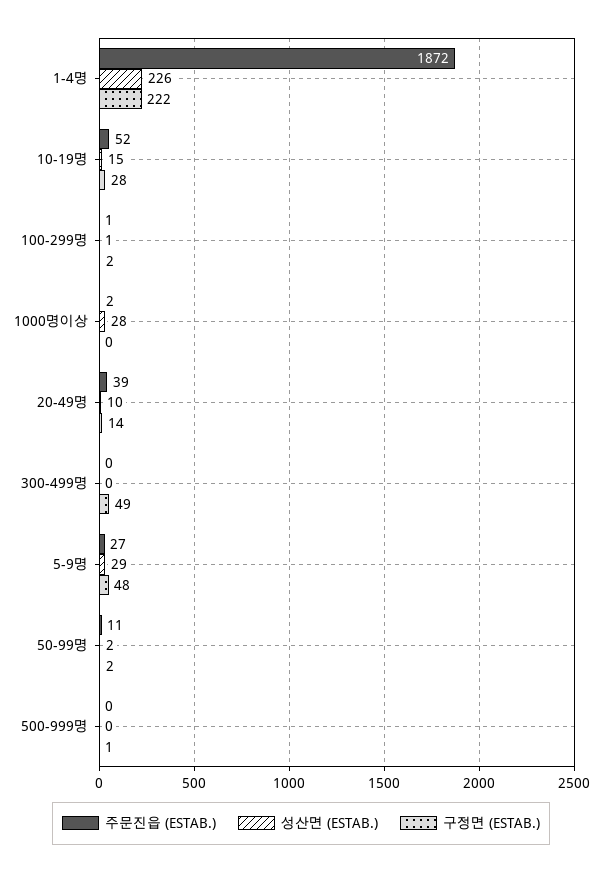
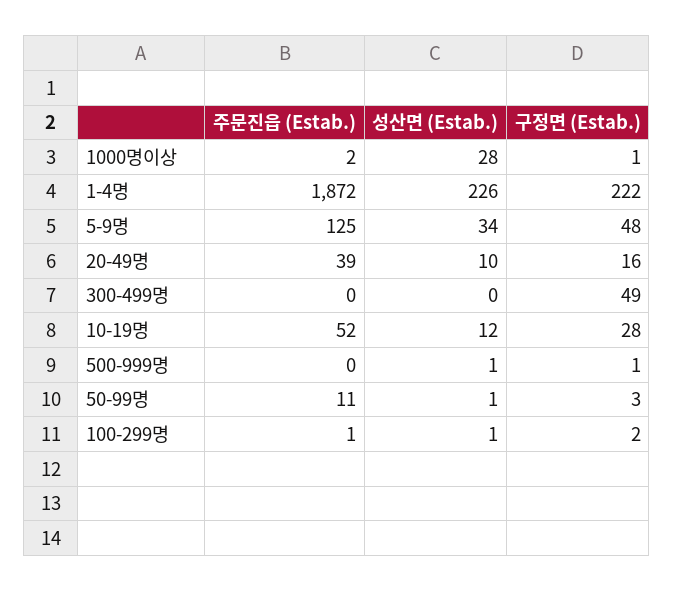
성산면 (ESTAB.), 10-19명: 15 -> 12
구정면 (ESTAB.), 1000명이상: 0 -> 1
구정면 (ESTAB.), 20-49명: 14 -> 16
주문진읍 (ESTAB.), 5-9명: 27 -> 125
성산면 (ESTAB.), 5-9명: 29 -> 34
성산면 (ESTAB.), 50-99명: 2 -> 1
구정면 (ESTAB.), 50-99명: 2 -> 3
성산면 (ESTAB.), 500-999명: 0 -> 1

